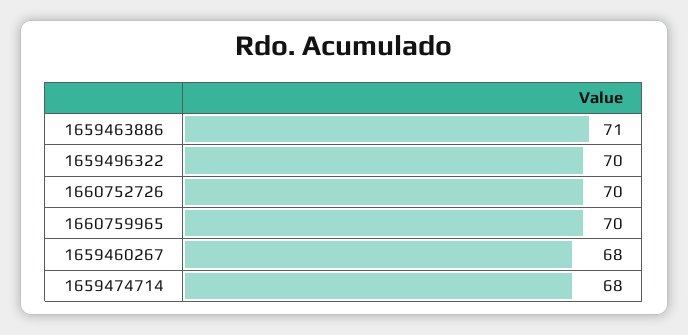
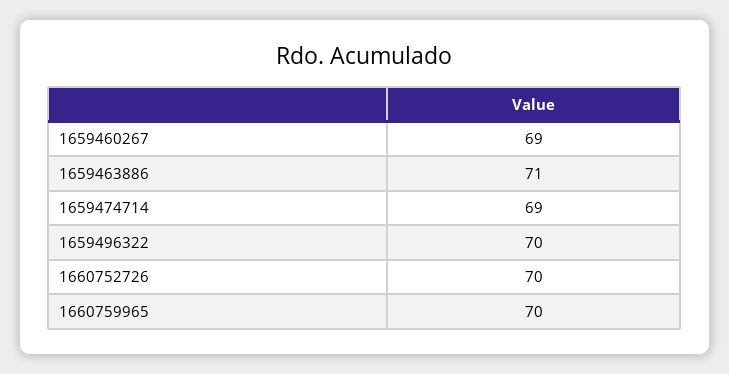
1659460267: 68 -> 69
1659474714: 68 -> 69

